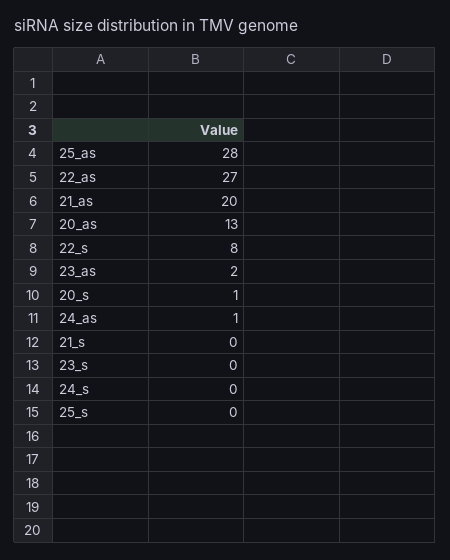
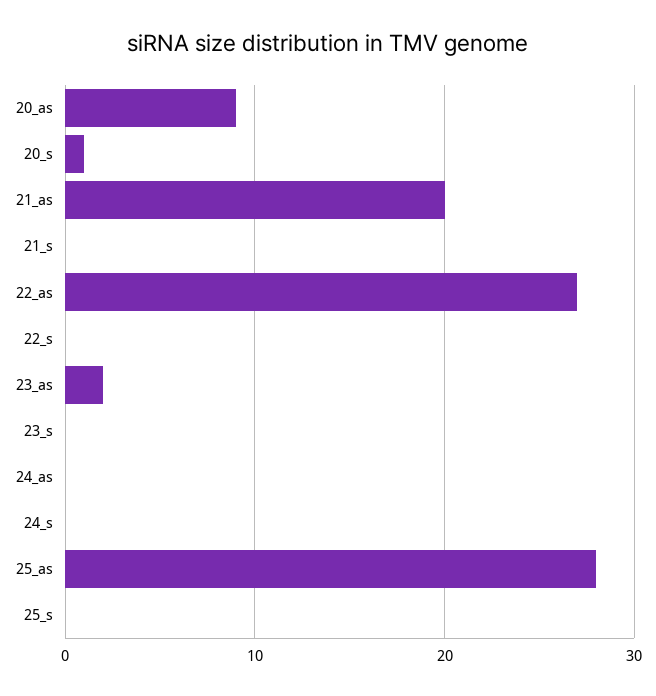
20_as: 13 -> 9
22_s: 8 -> 0
24_as: 1 -> 0

